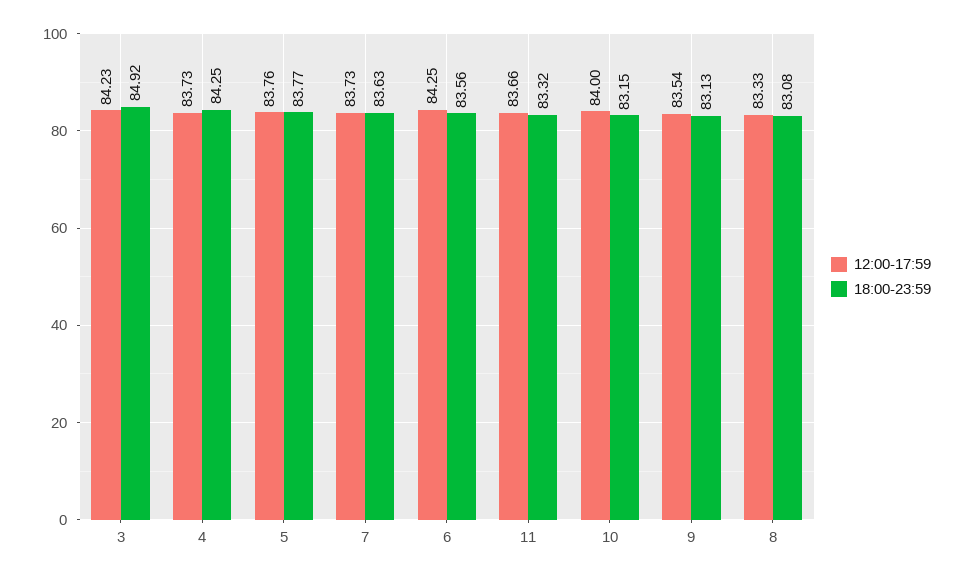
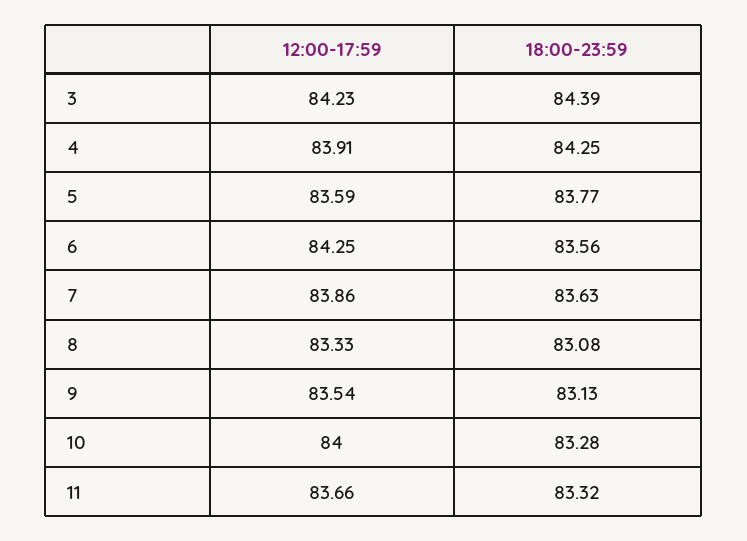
18:00-23:59, 3: 84.92 -> 84.39
12:00-17:59, 4: 83.73 -> 83.91
12:00-17:59, 5: 83.76 -> 83.59
12:00-17:59, 7: 83.73 -> 83.86
18:00-23:59, 10: 83.15 -> 83.28

